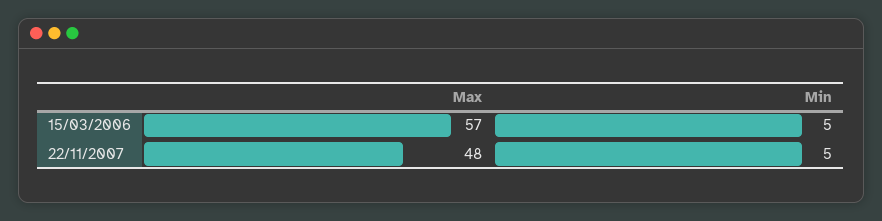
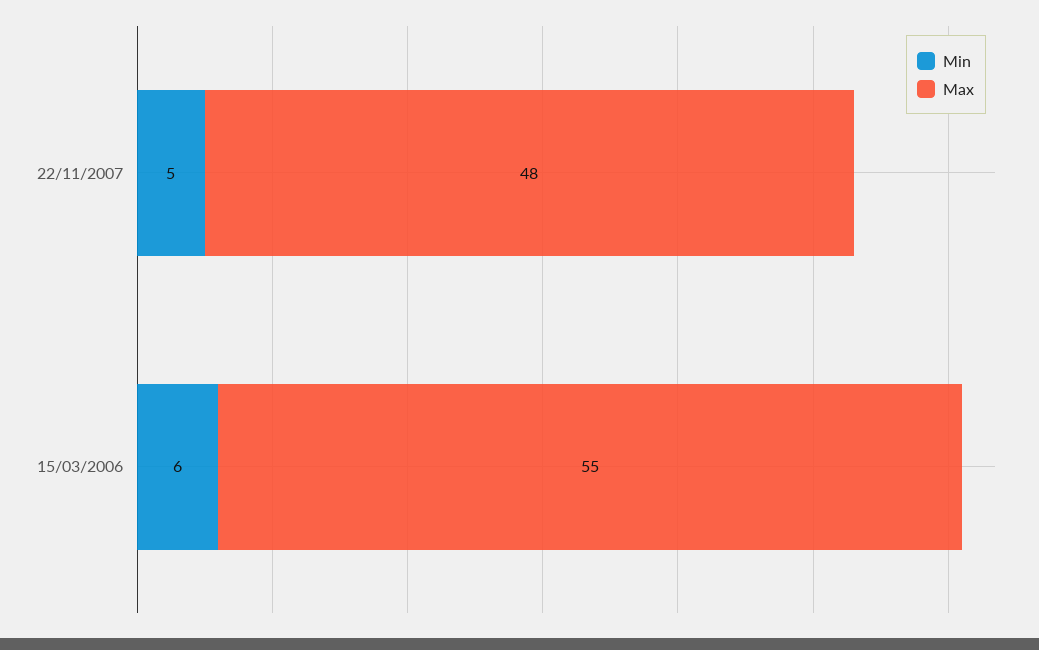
Max, 15/03/2006: 57 -> 55
Min, 15/03/2006: 5 -> 6

